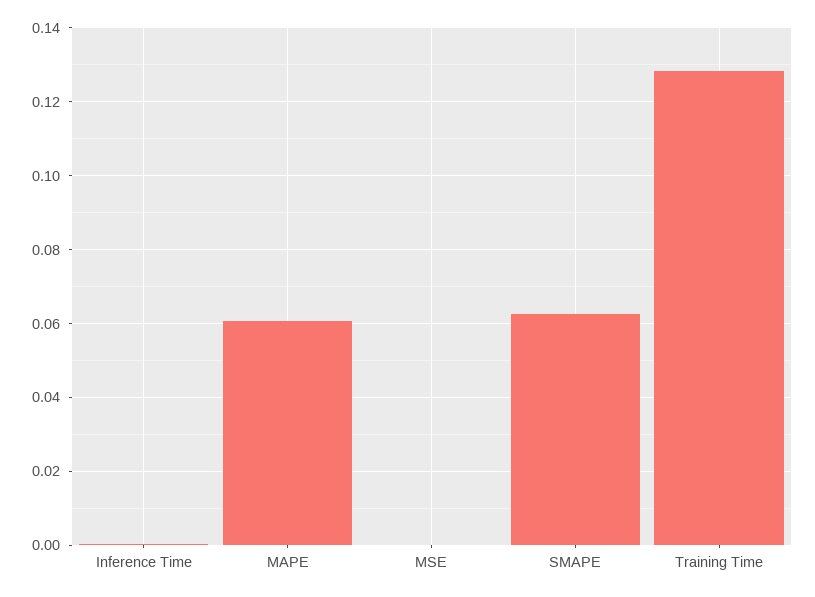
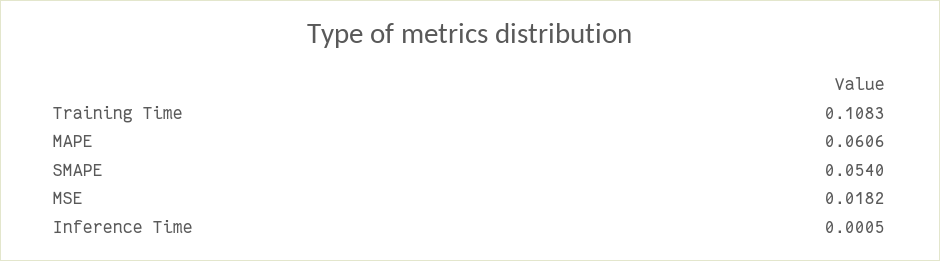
MSE: 0 -> 0.0182
SMAPE: 0.062 -> 0.054
Training Time: 0.128 -> 0.1083

